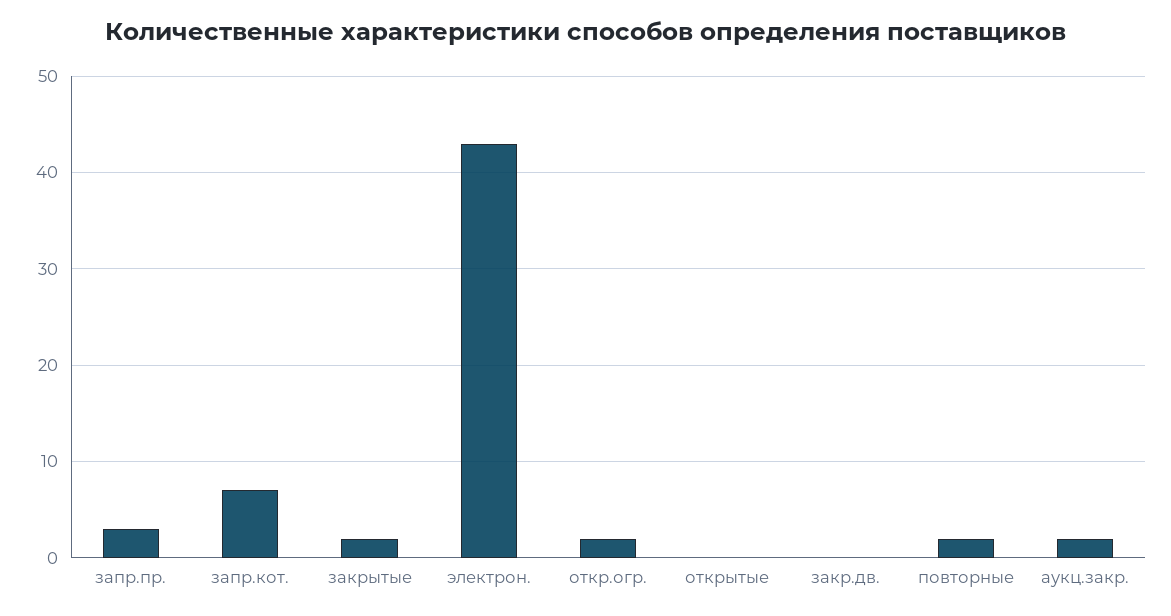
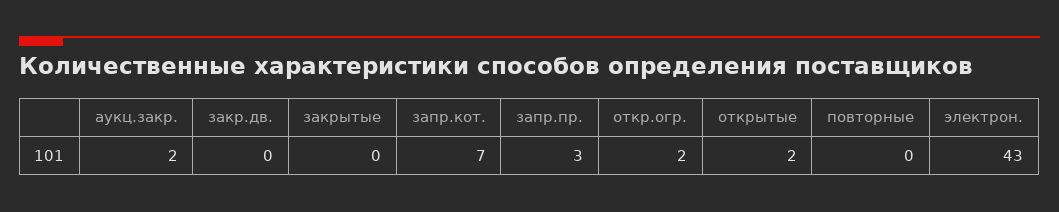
закрытые: 2 -> 0
открытые: 0 -> 2
повторные: 2 -> 0

